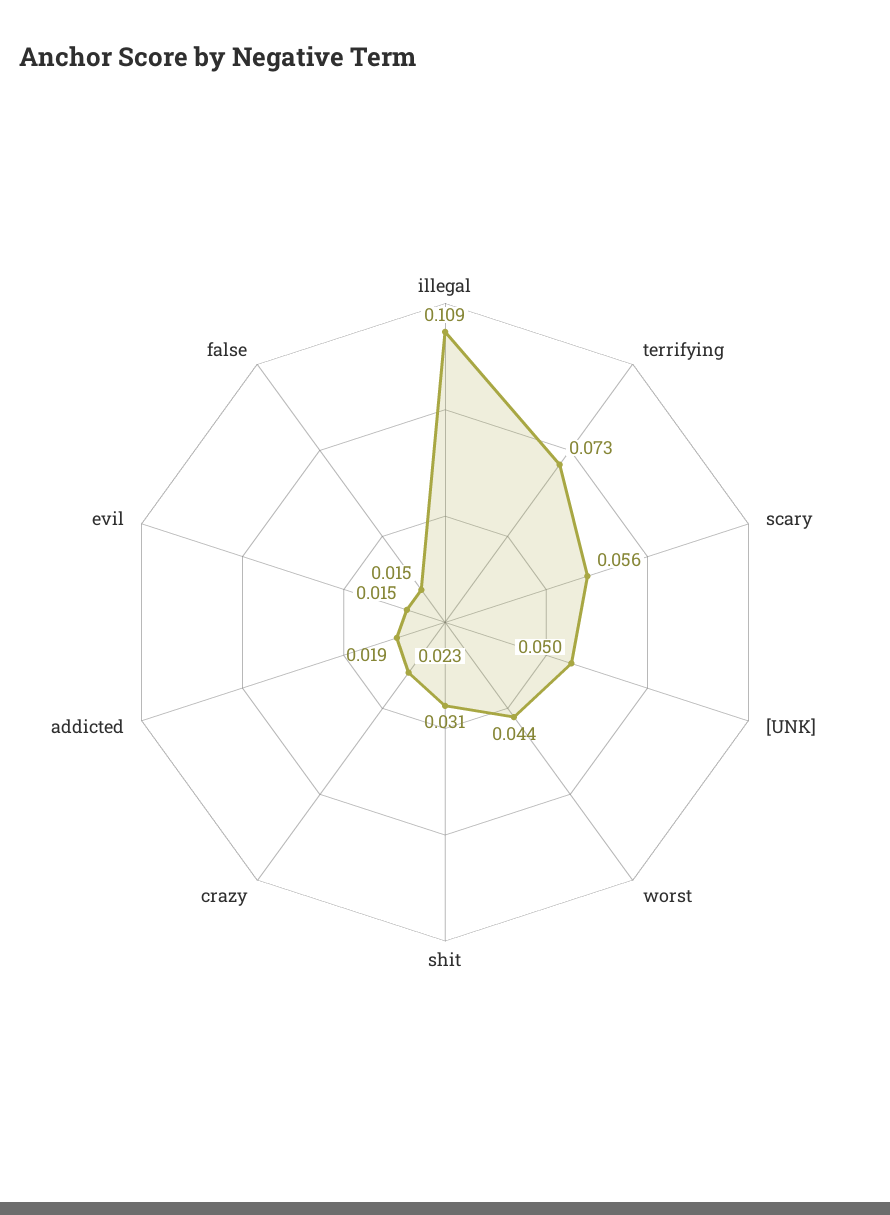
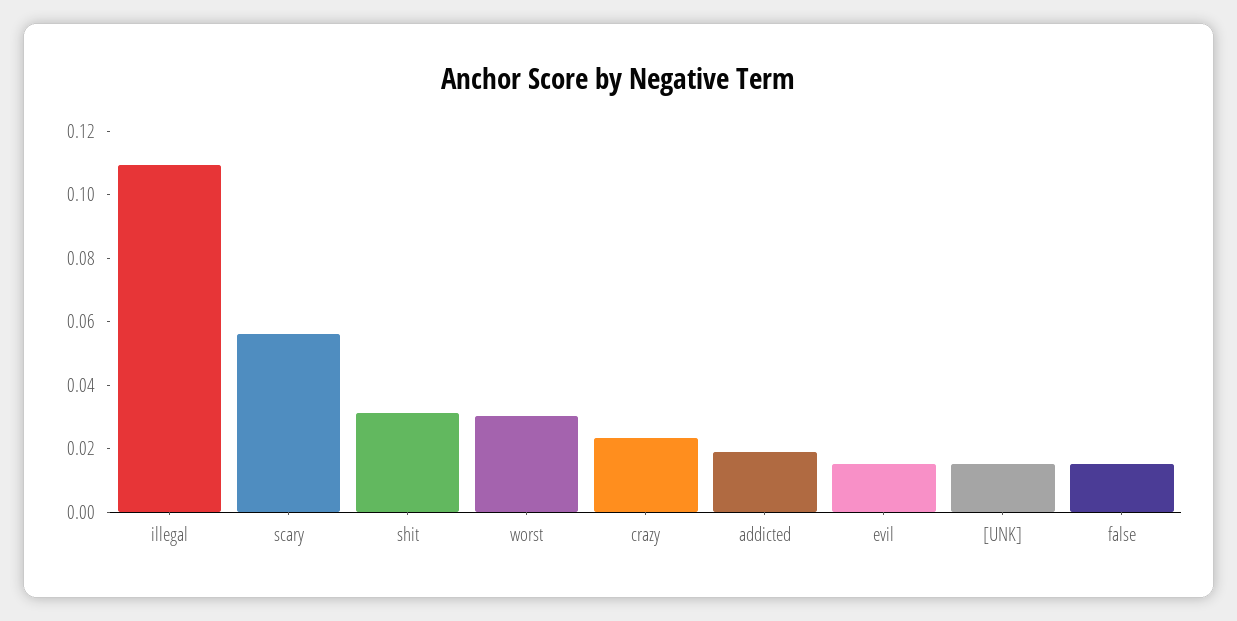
terrifying: 0.073 -> none
[UNK]: 0.05 -> 0.015
worst: 0.044 -> 0.03

